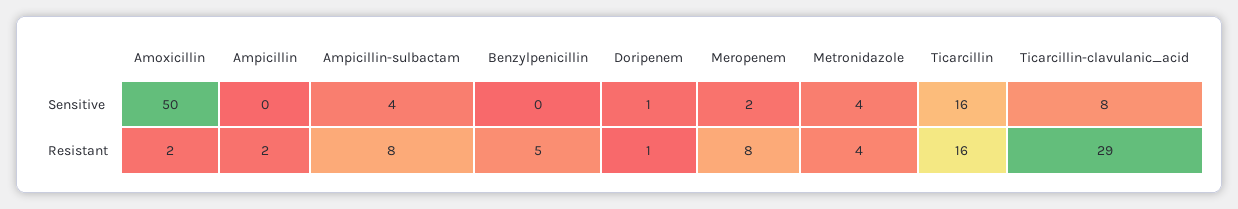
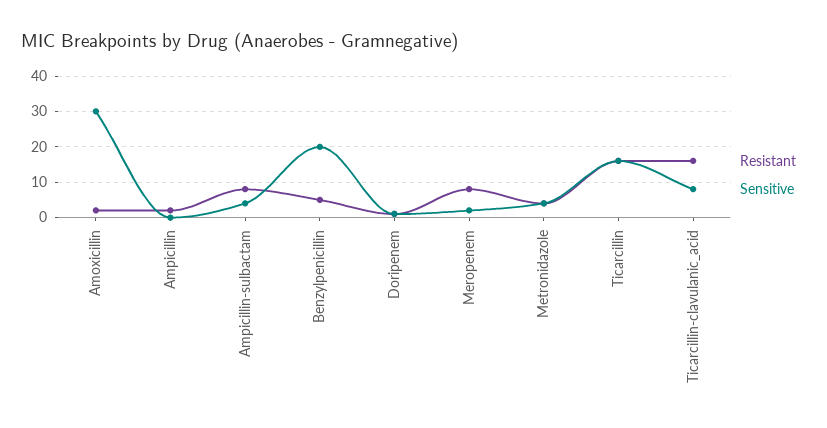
Sensitive, Amoxicillin: 50 -> 30
Sensitive, Benzylpenicillin: 0 -> 20
Resistant, Ticarcillin-clavulanic_acid: 29 -> 15

